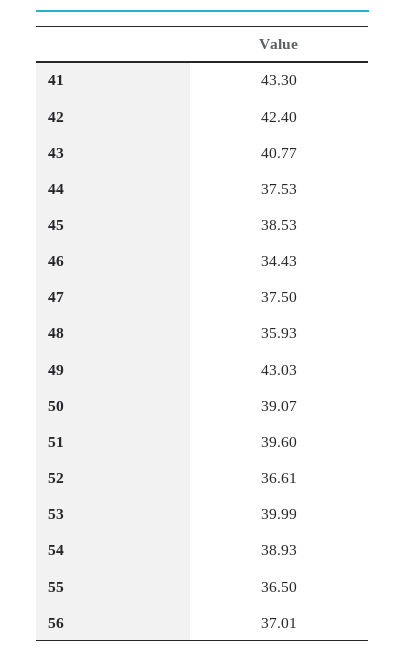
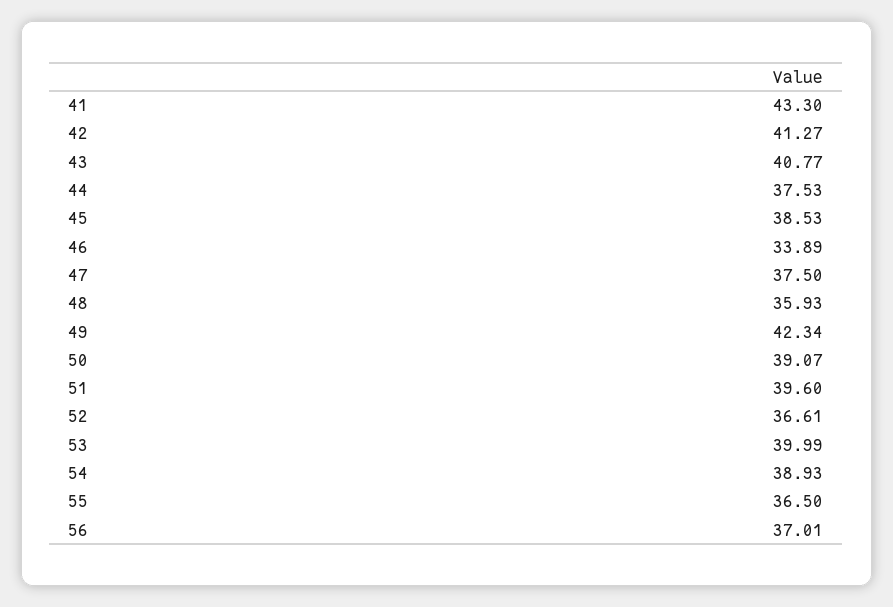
42: 42.4 -> 41.27
46: 34.43 -> 33.89
49: 43.03 -> 42.34

